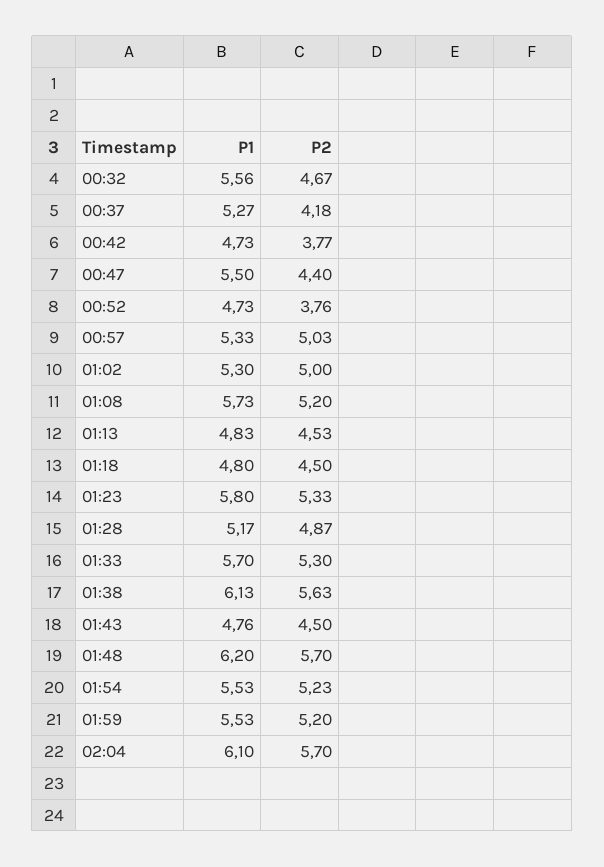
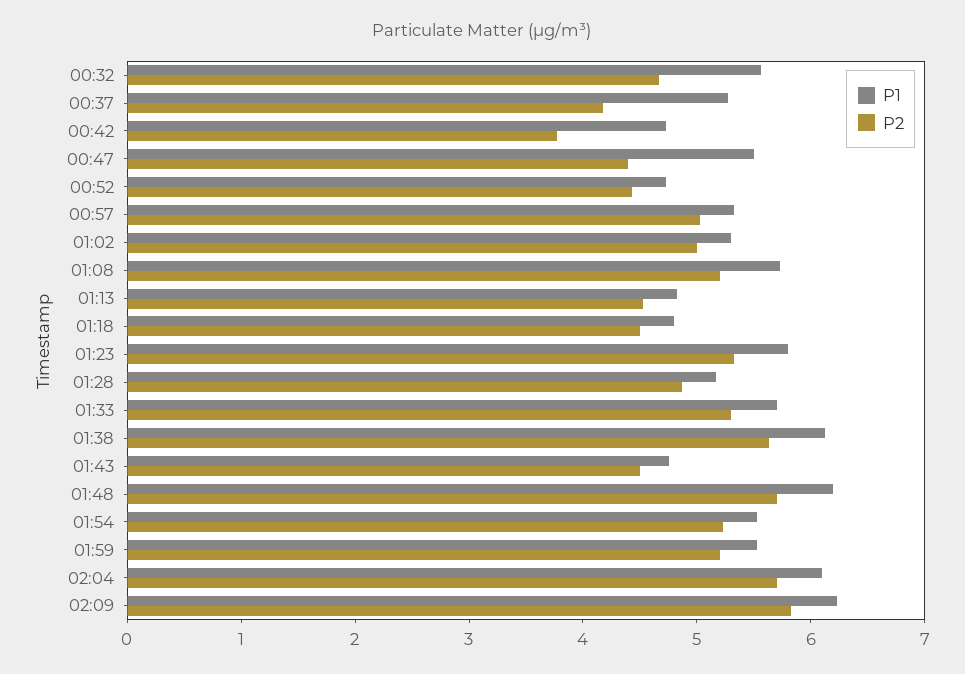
P2, 00:52: 3.76 -> 4.4
P1, 02:09: none -> 6.2
P2, 02:09: none -> 5.8

